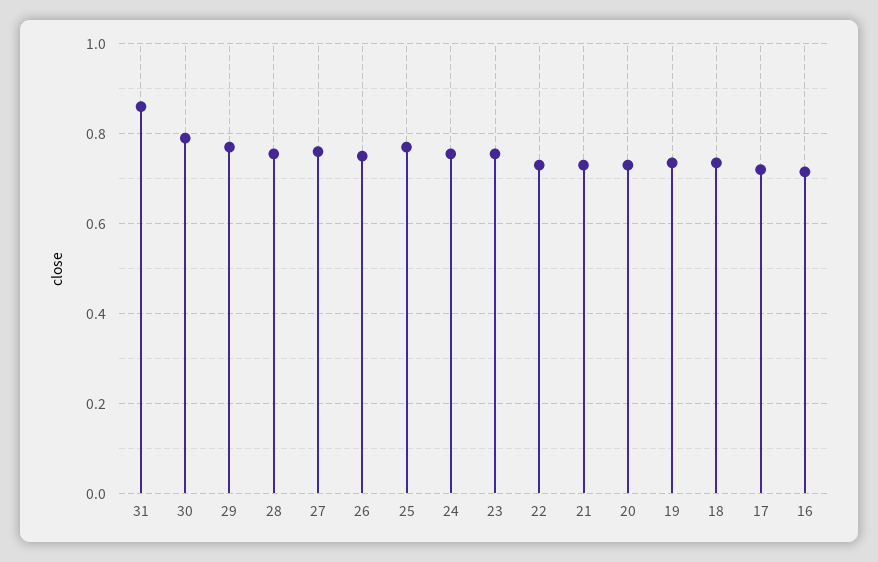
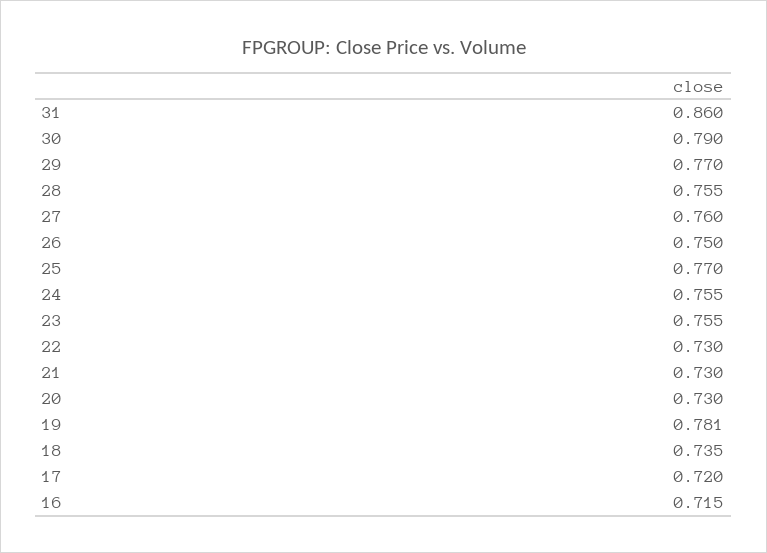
19: 0.74 -> 0.781

